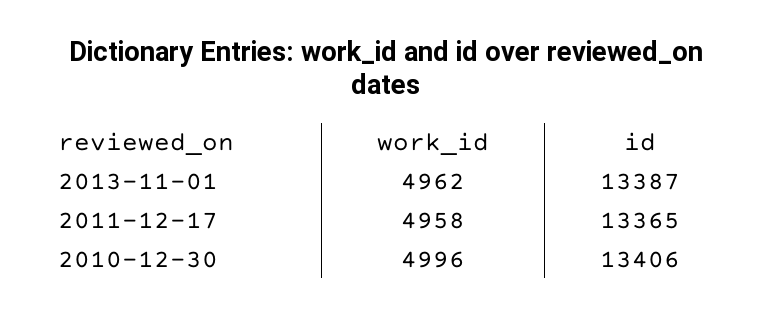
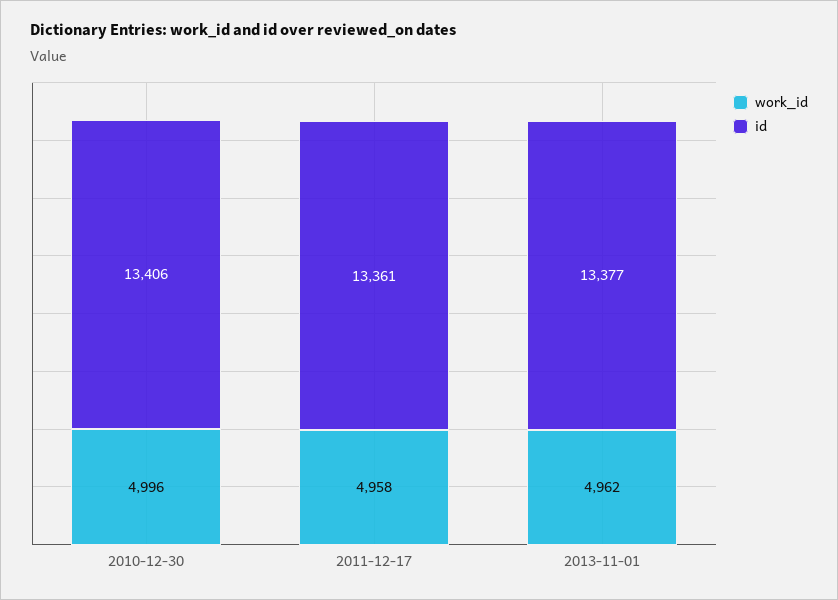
id, 2013-11-01: 13387 -> 13377
id, 2011-12-17: 13365 -> 13361

